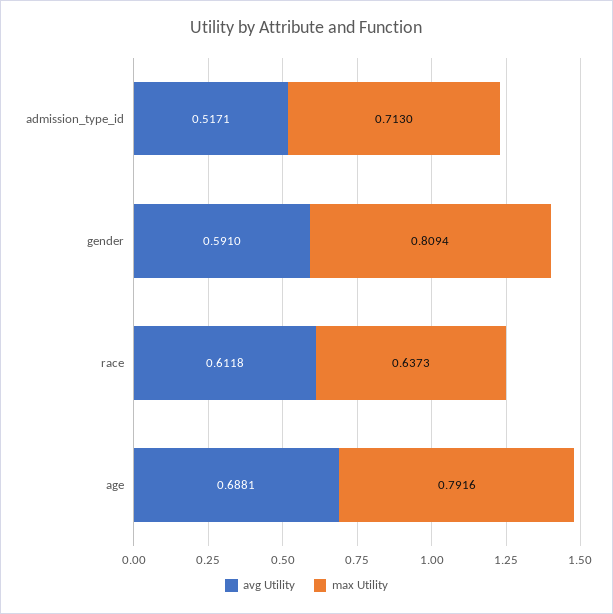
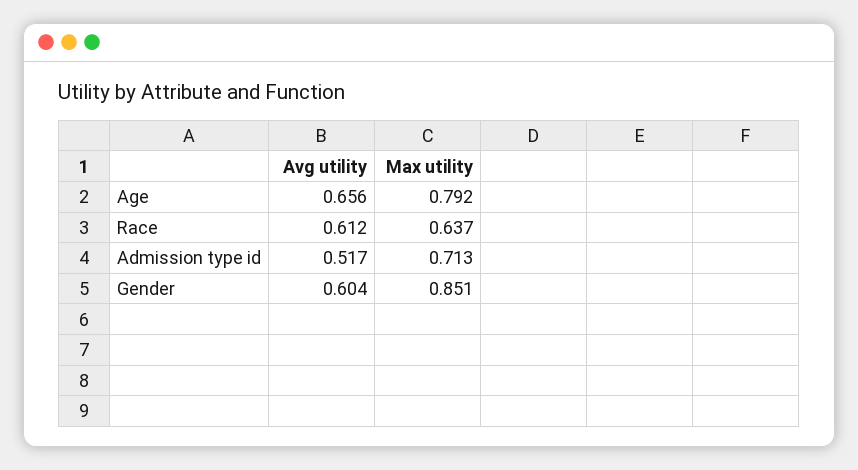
avg Utility, gender: 0.591 -> 0.604
max Utility, gender: 0.8094 -> 0.851
avg Utility, age: 0.6881 -> 0.656

